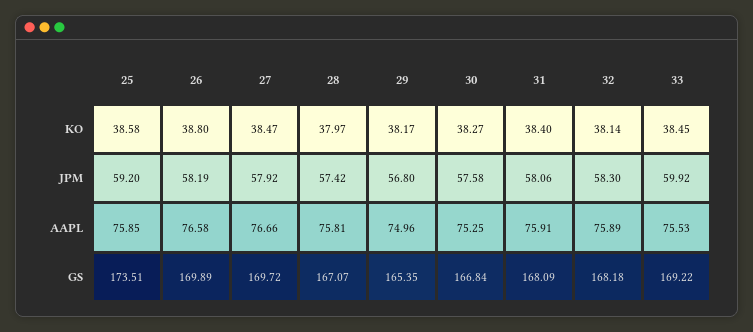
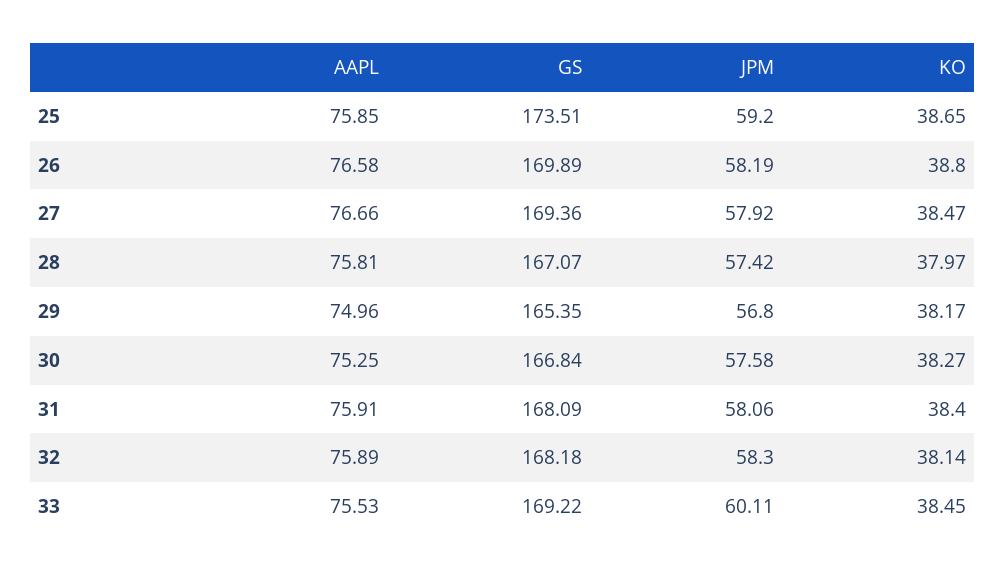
25, KO: 38.58 -> 38.65
33, JPM: 59.92 -> 60.11
27, GS: 169.72 -> 169.36

